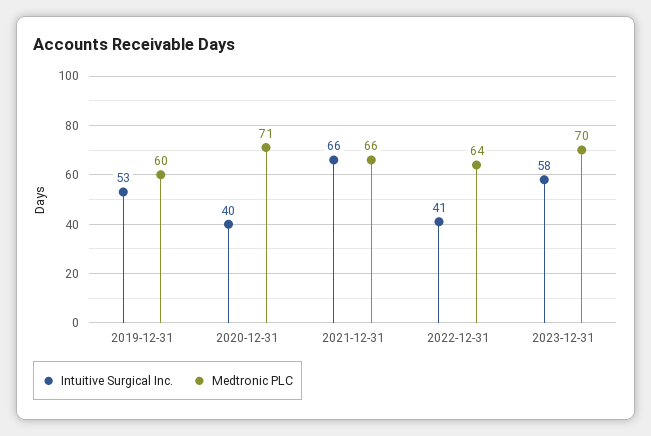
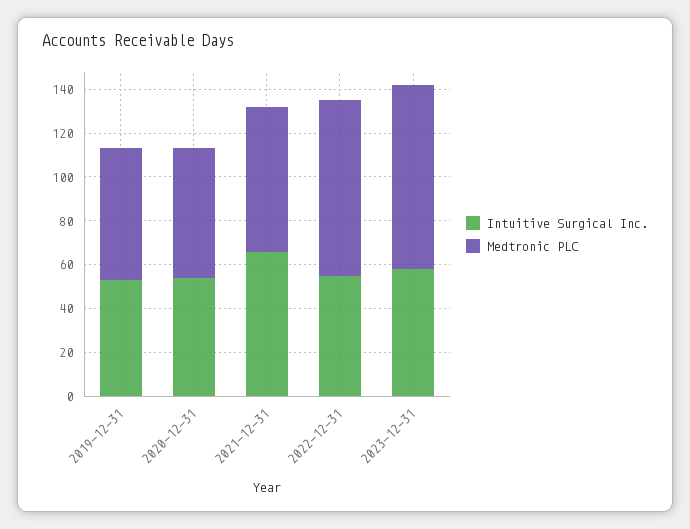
Intuitive Surgical Inc., 2020-12-31: 40 -> 55
Medtronic PLC, 2020-12-31: 71 -> 60
Intuitive Surgical Inc., 2022-12-31: 41 -> 55
Medtronic PLC, 2022-12-31: 64 -> 80
Medtronic PLC, 2023-12-31: 70 -> 85

